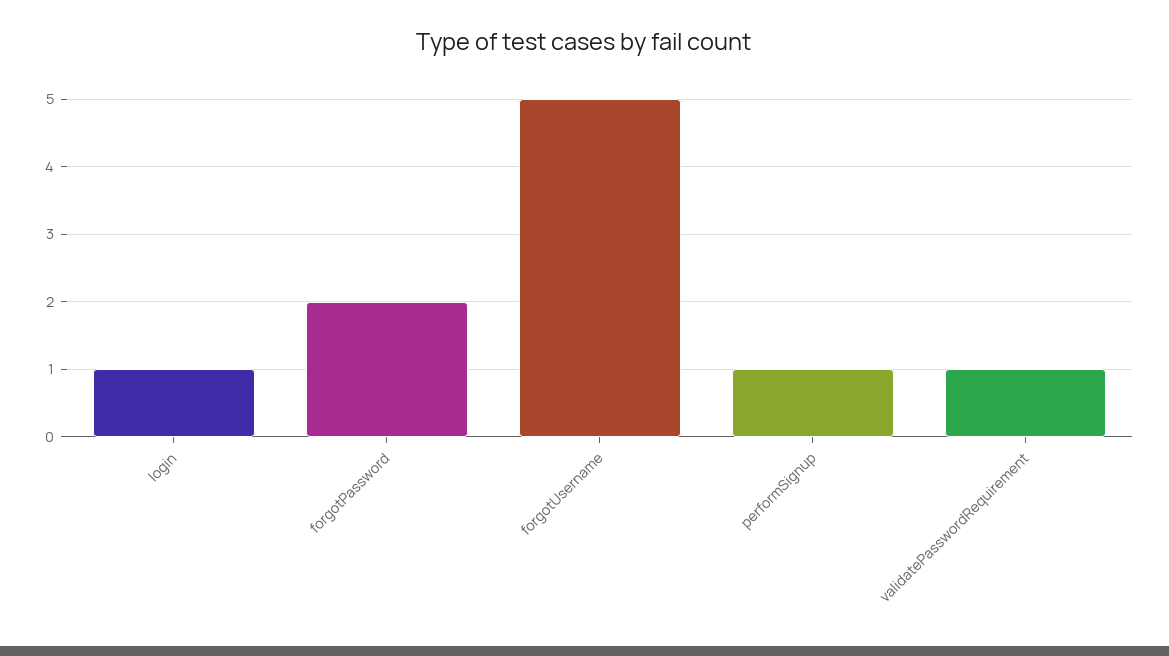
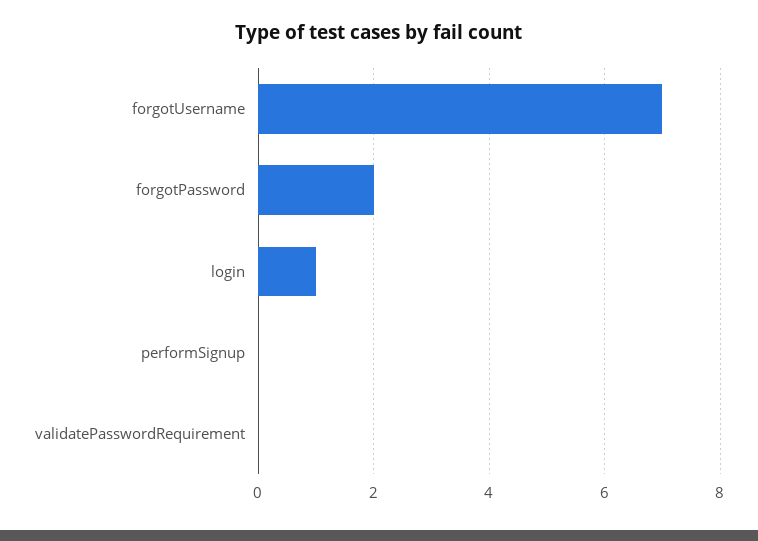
forgotUsername: 5 -> 7
performSignup: 1 -> 0
validatePasswordRequirement: 1 -> 0

